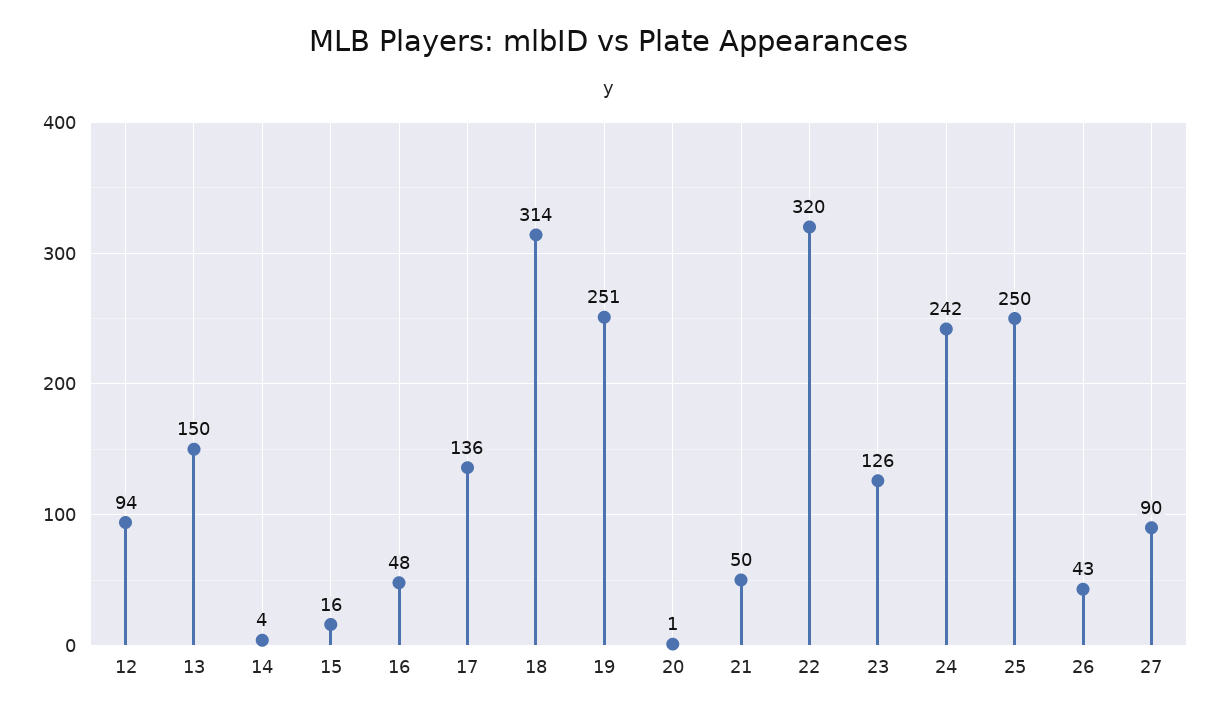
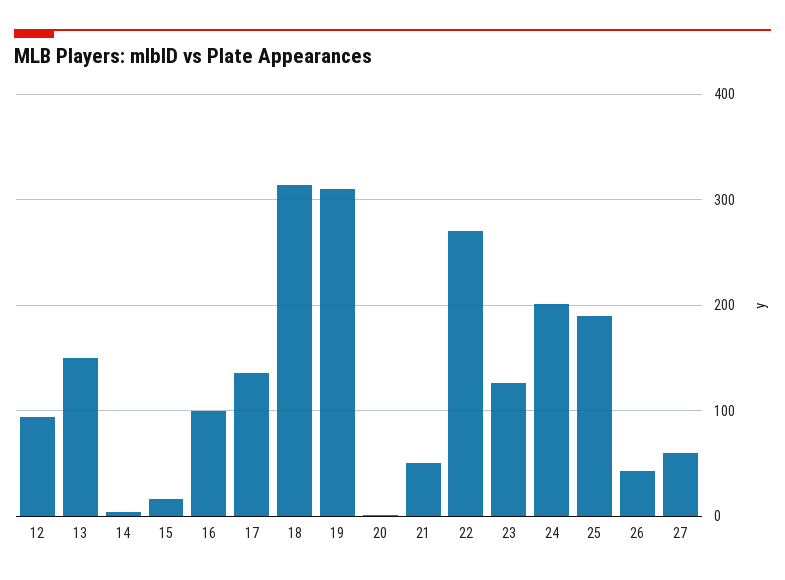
16: 48 -> 100
19: 251 -> 310
22: 320 -> 270
24: 242 -> 200
25: 250 -> 190
27: 90 -> 60

